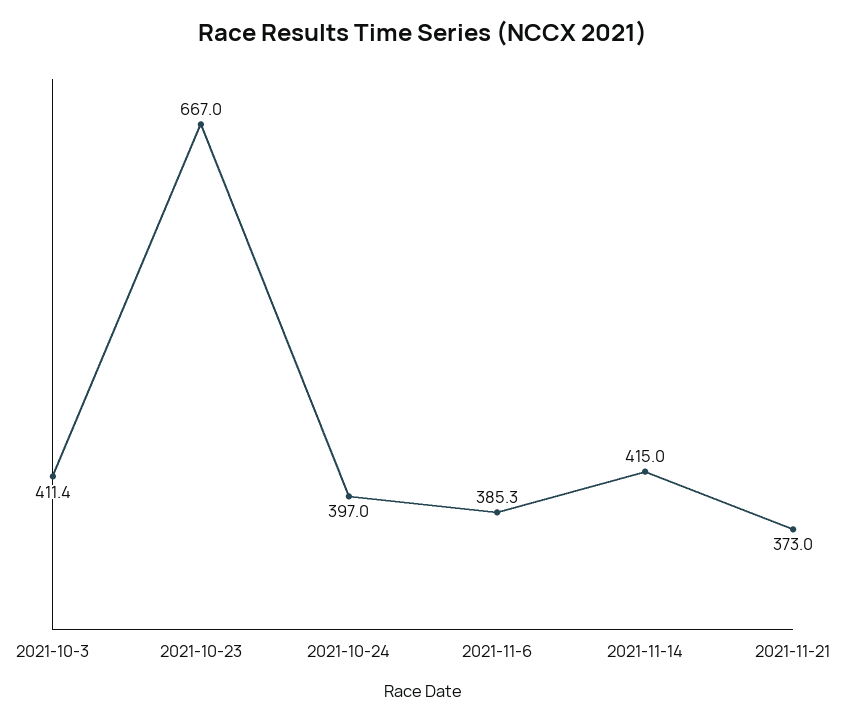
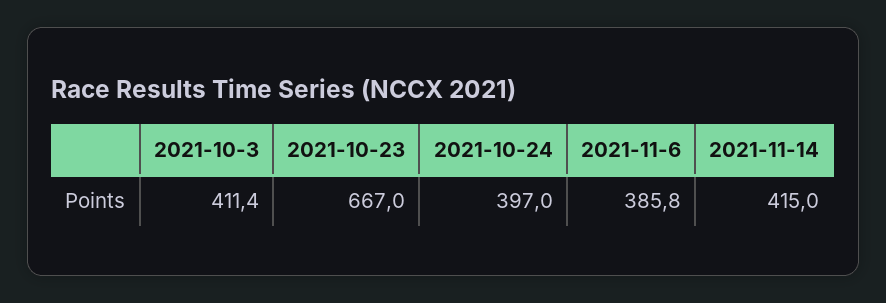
2021-11-6: 385.3 -> 385.8
2021-11-21: 373 -> none

